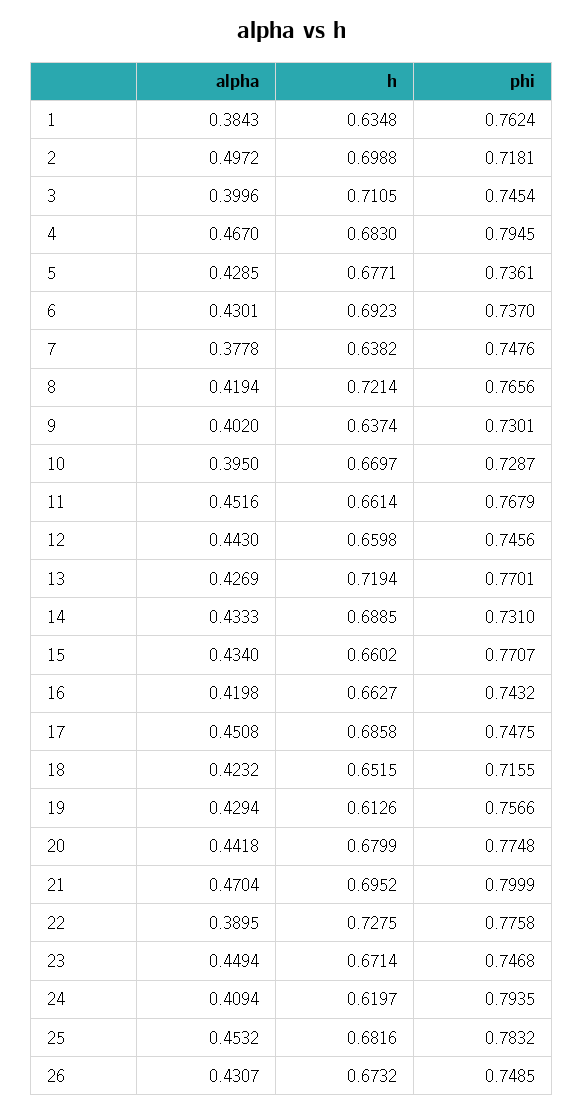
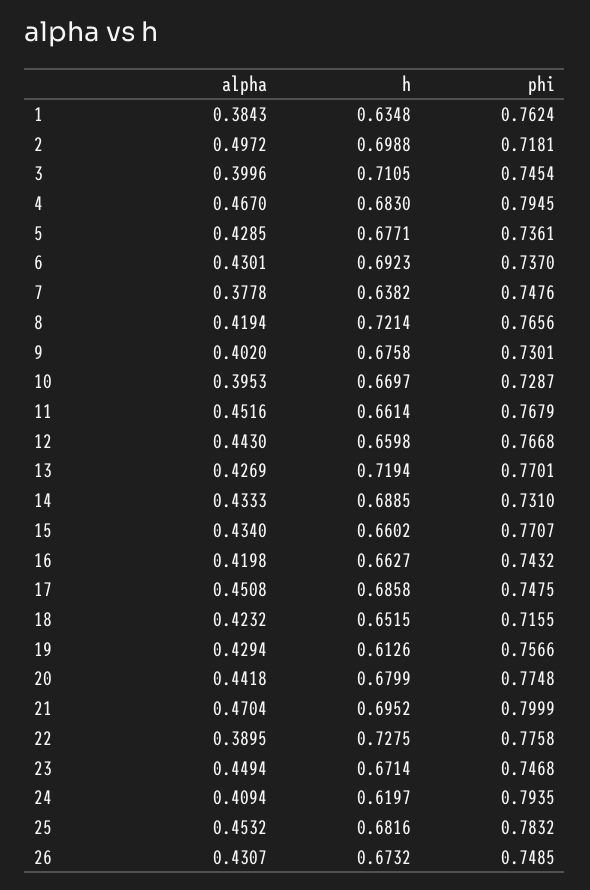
h, 9: 0.6374 -> 0.6758
alpha, 10: 0.395 -> 0.3953
phi, 12: 0.7456 -> 0.7668

